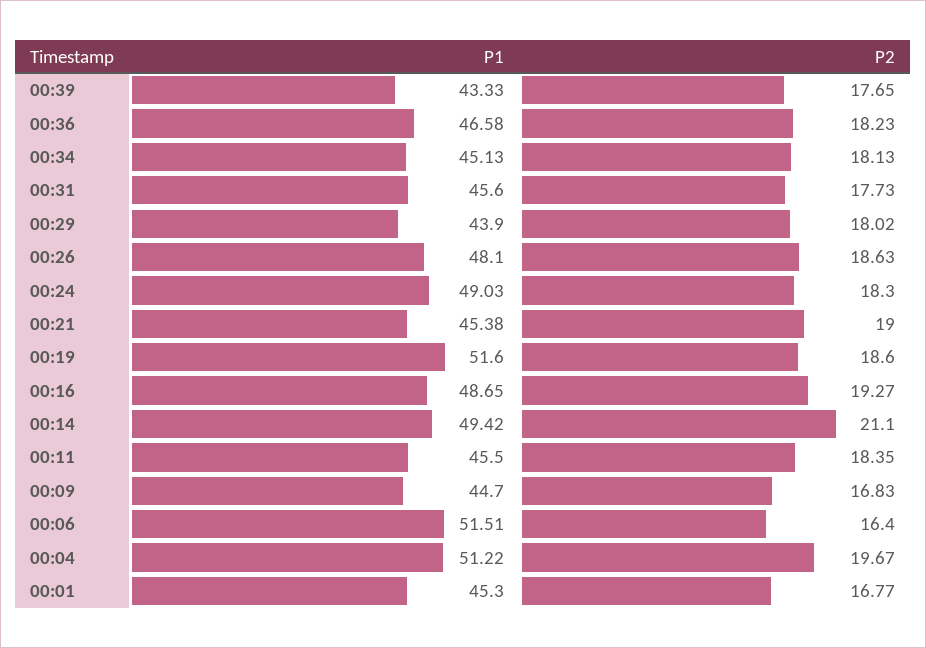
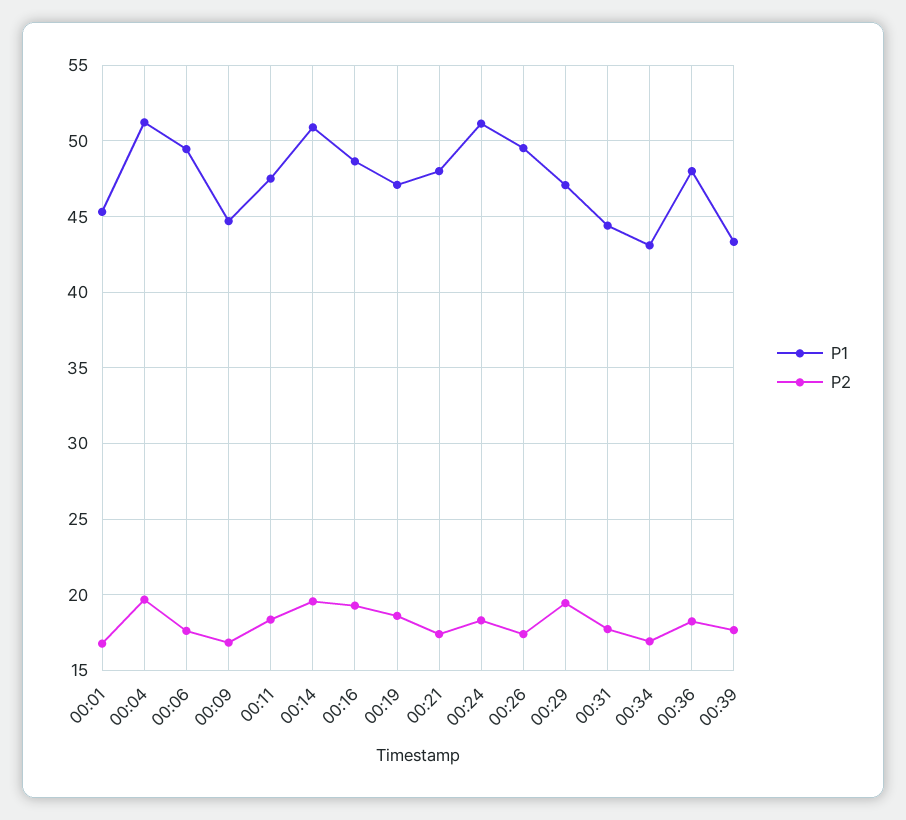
P1, 00:36: 46.58 -> 48
P1, 00:34: 45.13 -> 43
P2, 00:34: 18.13 -> 17
P1, 00:31: 45.6 -> 44.5
P1, 00:29: 43.9 -> 47
P2, 00:29: 18.02 -> 19.5
P1, 00:26: 48.1 -> 49.5
P2, 00:26: 18.63 -> 17.5
P1, 00:24: 49.03 -> 51
P1, 00:21: 45.38 -> 48
P2, 00:21: 19 -> 17.5
P1, 00:19: 51.6 -> 47
P1, 00:14: 49.42 -> 51
P2, 00:14: 21.1 -> 19.5
P1, 00:11: 45.5 -> 47.5
P1, 00:06: 51.51 -> 49.5
P2, 00:06: 16.4 -> 17.5

